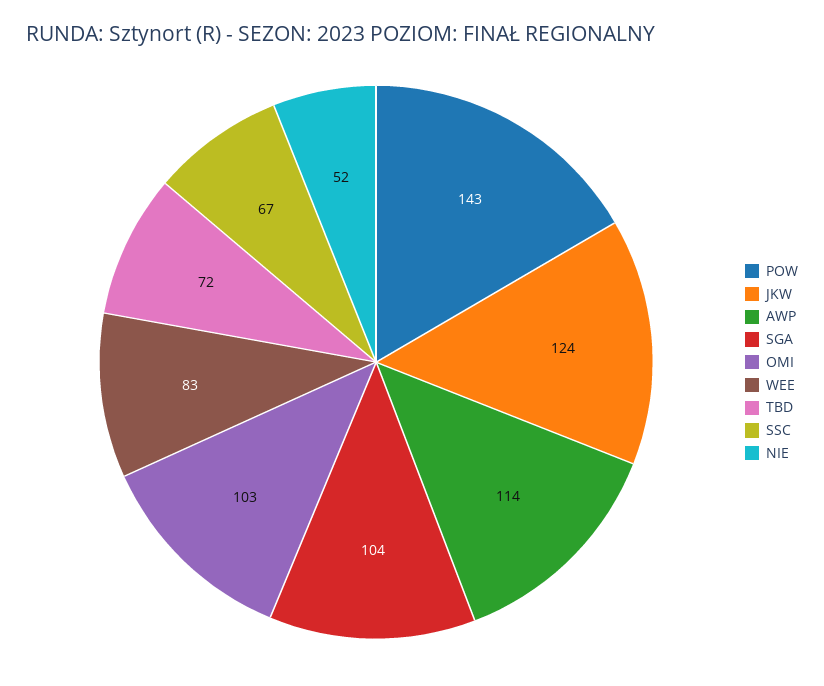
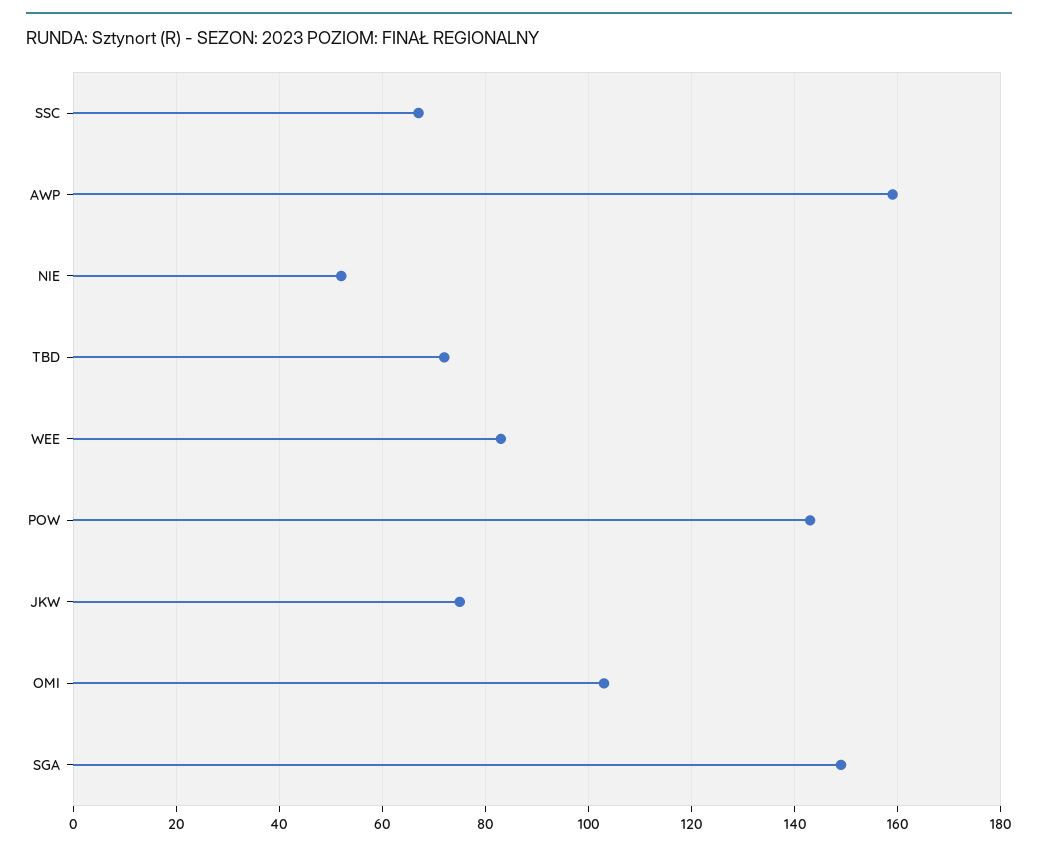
JKW: 124 -> 75
AWP: 114 -> 160
SGA: 104 -> 150

